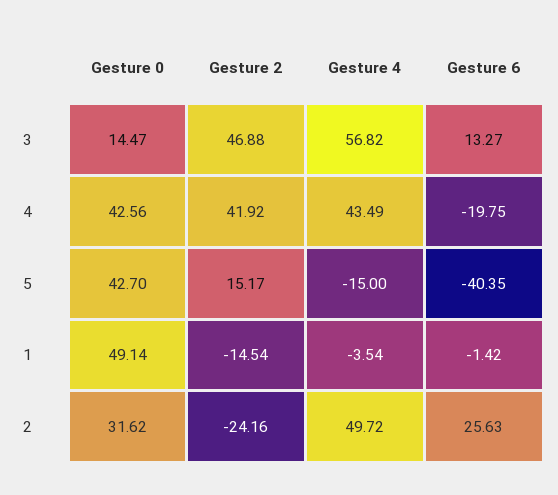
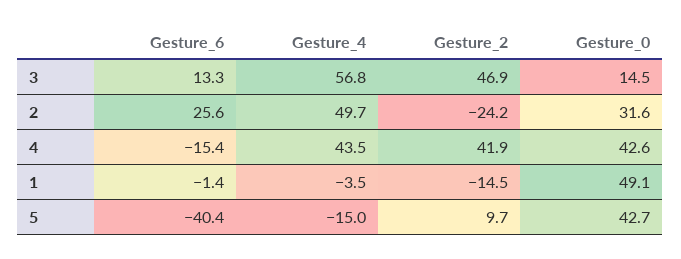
Gesture 6, 4: -19.75 -> -15.4
Gesture 2, 5: 15.17 -> 9.7

